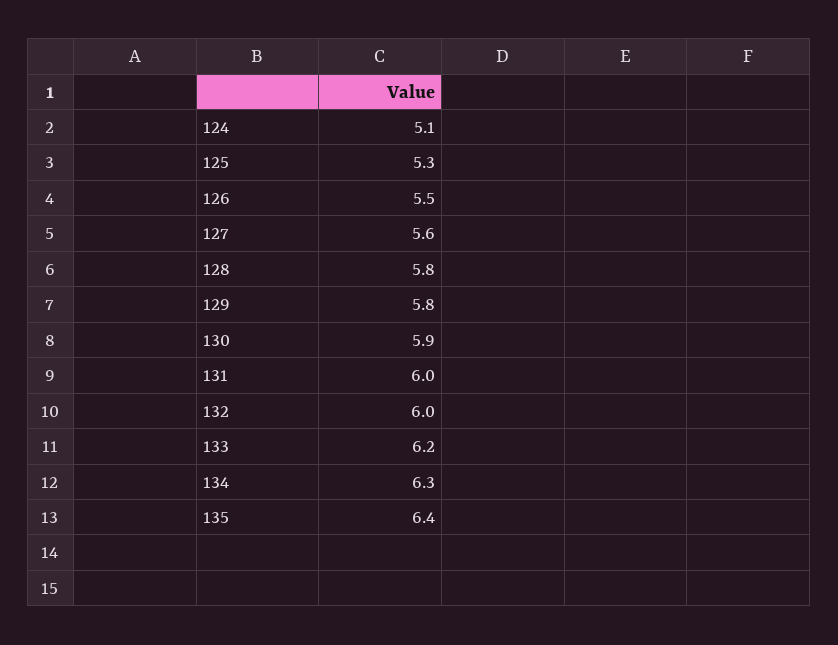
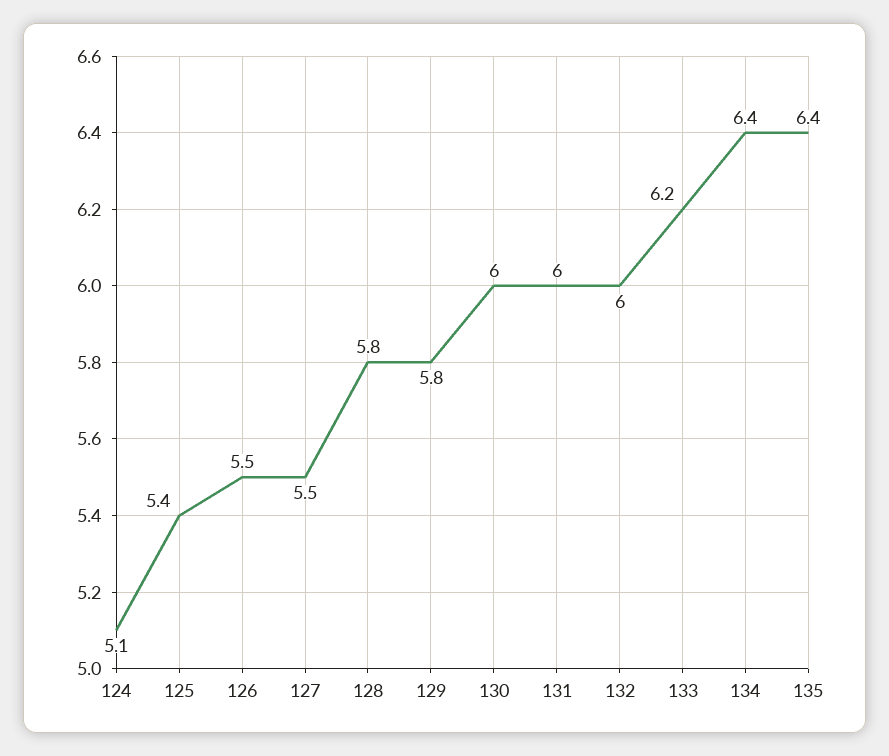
125: 5.3 -> 5.4
127: 5.6 -> 5.5
130: 5.9 -> 6
134: 6.3 -> 6.4

